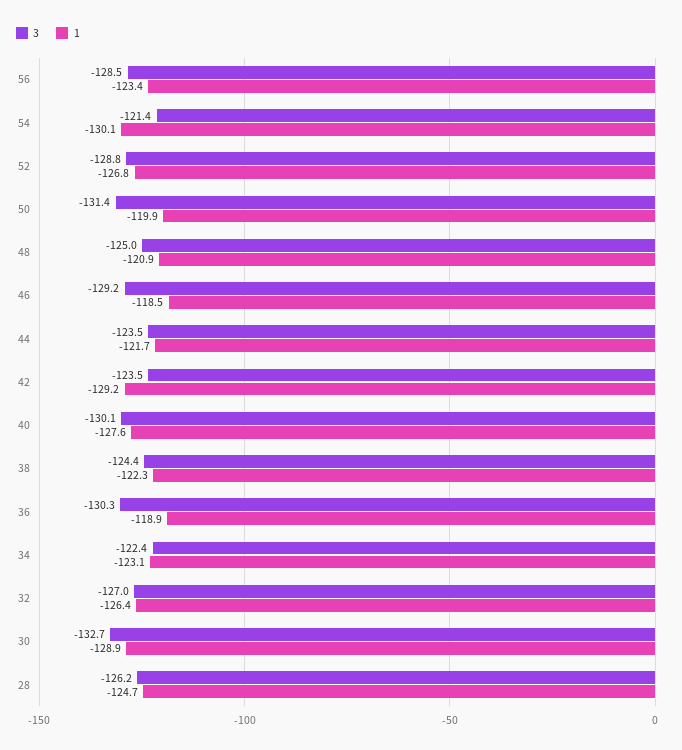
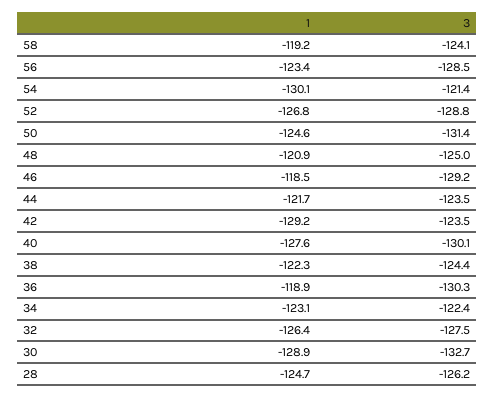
1, 50: -119.9 -> -124.6
3, 32: -127 -> -127.5
1, 58: none -> -119.2
3, 58: none -> -124.1

